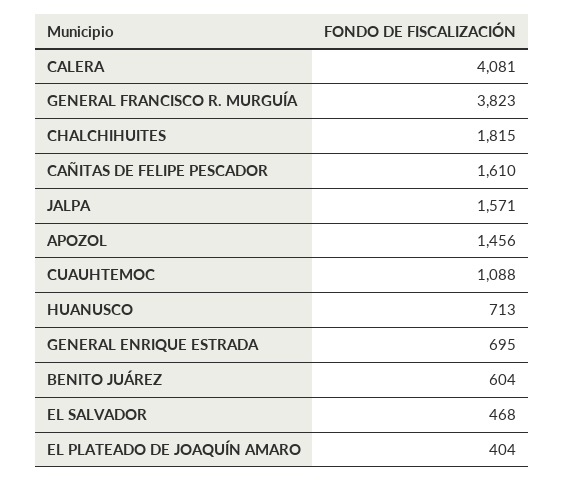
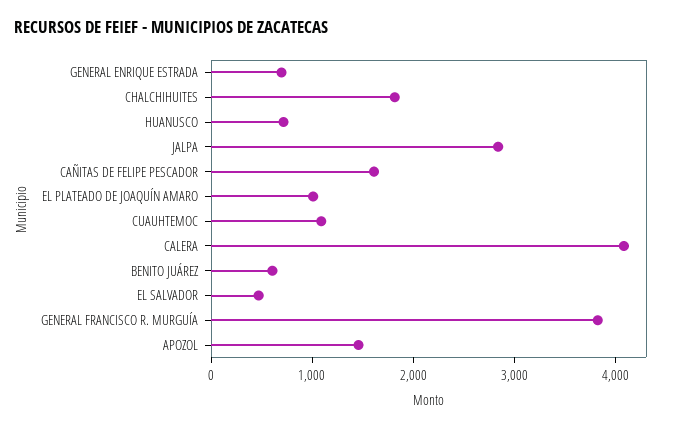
JALPA: 1571 -> 2800
EL PLATEADO DE JOAQUÍN AMARO: 404 -> 1000

